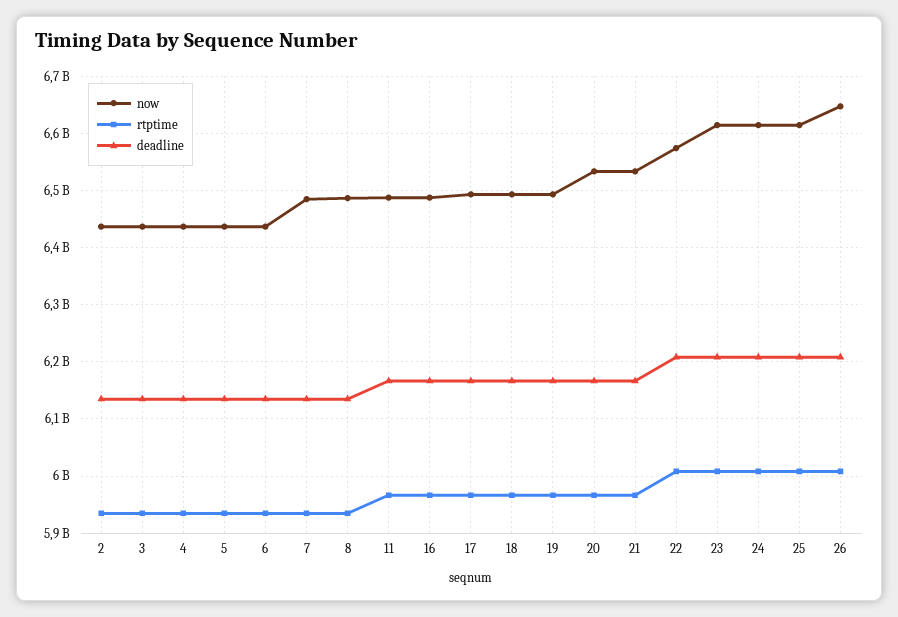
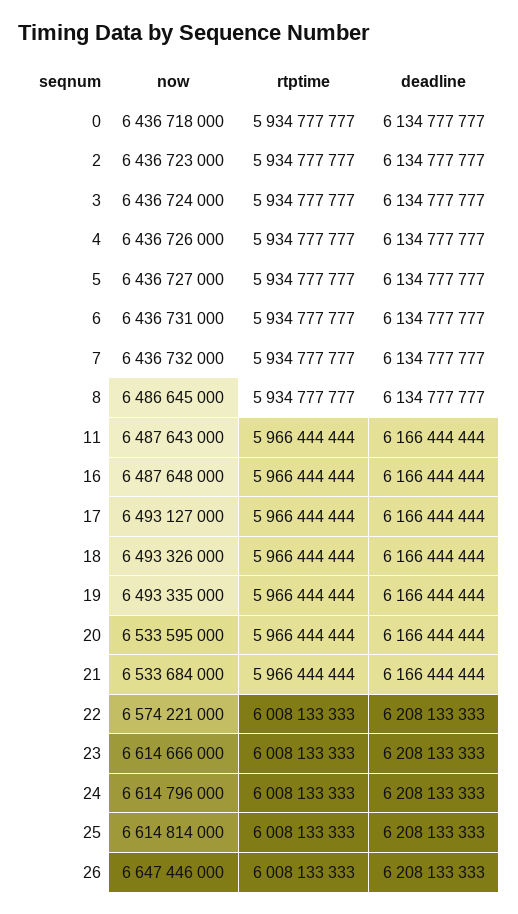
now, 7: 6480000000 -> 6436732000
now, 0: none -> 6436718000
rtptime, 0: none -> 5934777777
deadline, 0: none -> 6134777777

